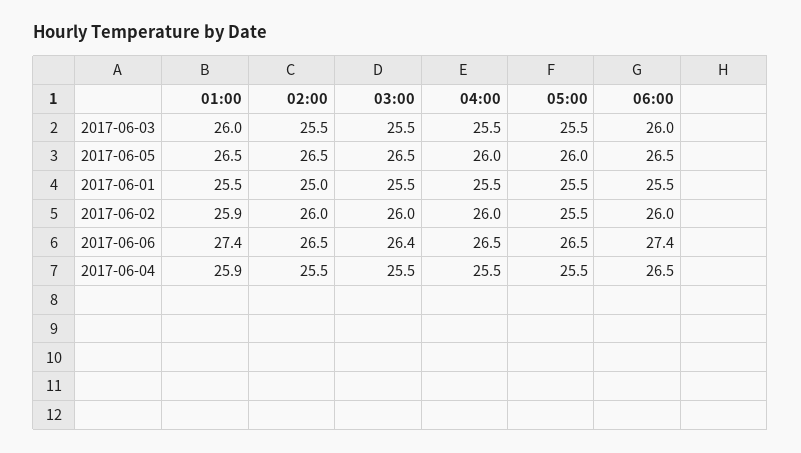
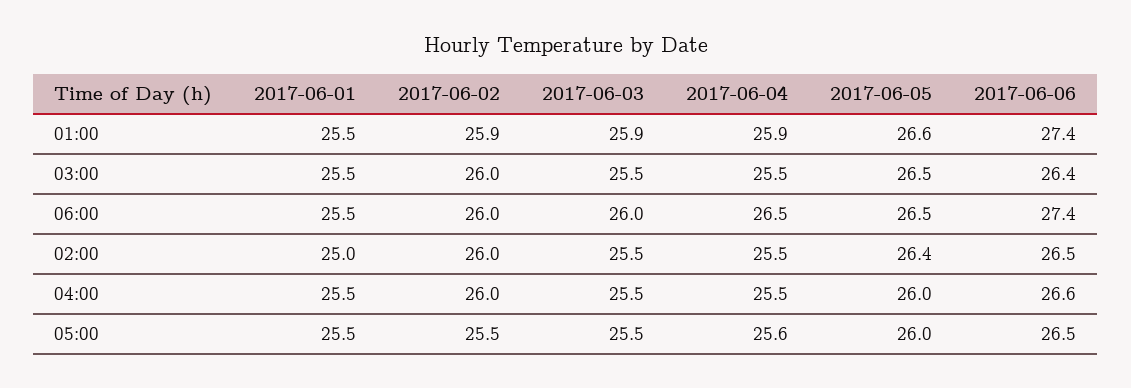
01:00, 2017-06-03: 26 -> 25.9
01:00, 2017-06-05: 26.5 -> 26.6
02:00, 2017-06-05: 26.5 -> 26.4
04:00, 2017-06-06: 26.5 -> 26.6
05:00, 2017-06-04: 25.5 -> 25.6

